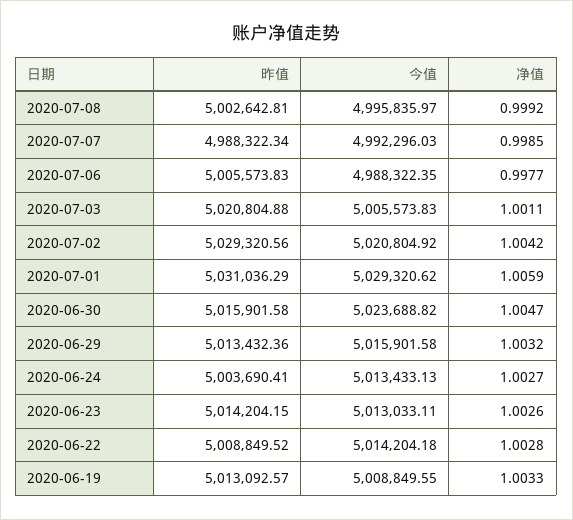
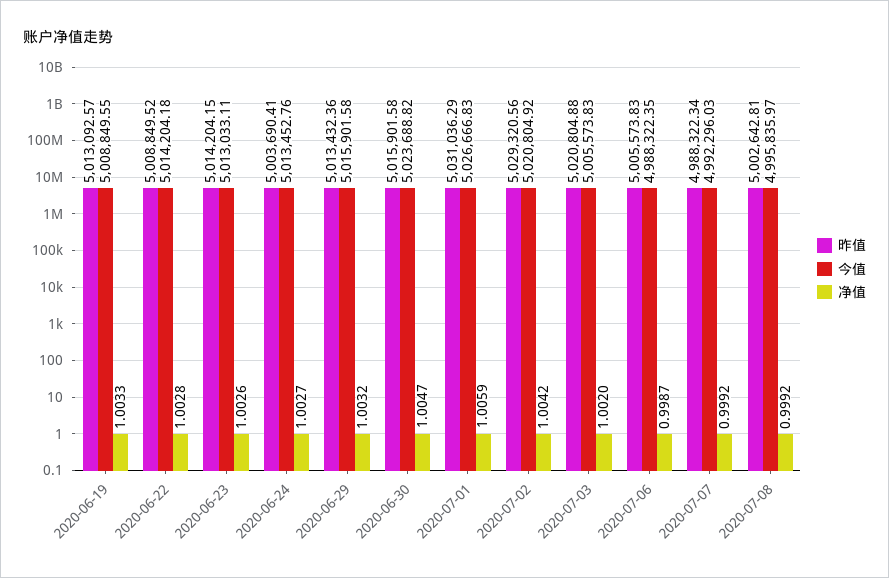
净值, 2020-07-07: 0.9985 -> 0.9992
净值, 2020-07-06: 0.9977 -> 0.9987
净值, 2020-07-03: 1.0011 -> 1.002
今值, 2020-07-01: 5029320.62 -> 5026666.83
今值, 2020-06-24: 5013433.13 -> 5013452.76

